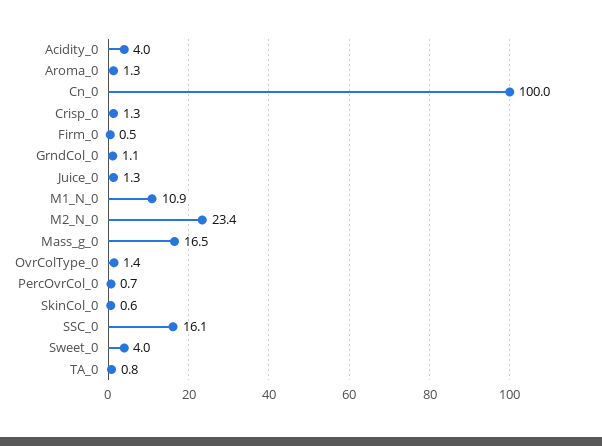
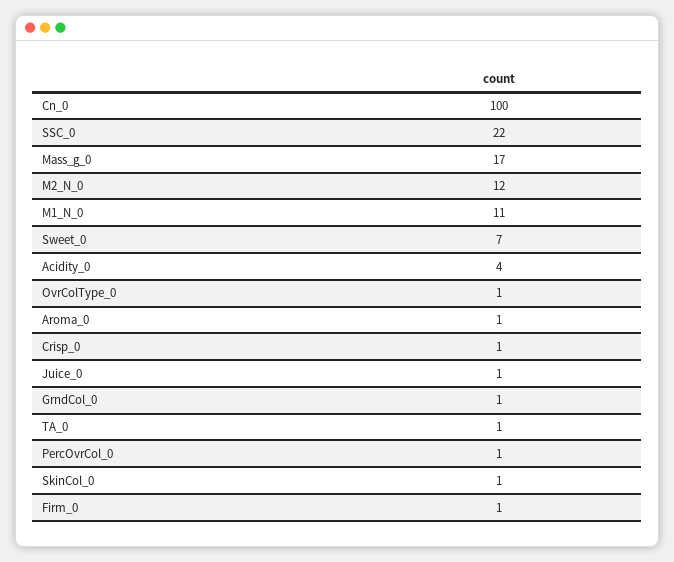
M2_N_0: 23.4 -> 12
SSC_0: 16.1 -> 22
Sweet_0: 4 -> 7

